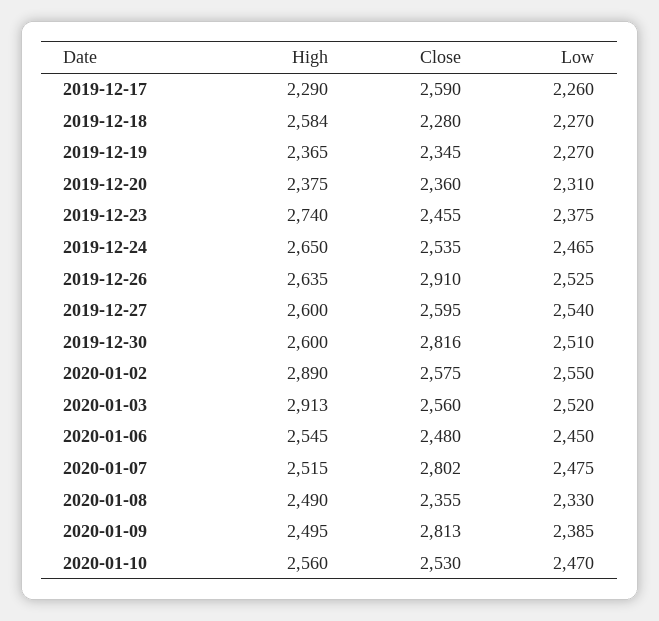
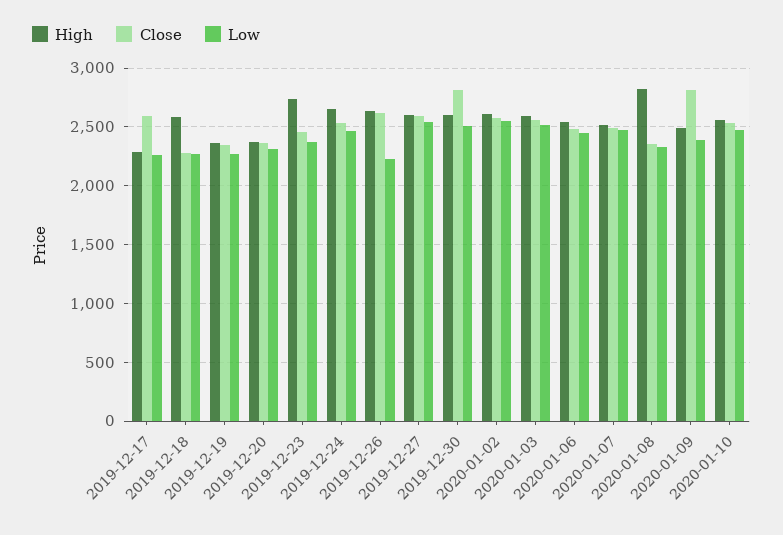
Close, 2019-12-26: 2910 -> 2600
Low, 2019-12-26: 2525 -> 2200
High, 2020-01-02: 2890 -> 2600
High, 2020-01-03: 2913 -> 2600
Close, 2020-01-07: 2802 -> 2500
High, 2020-01-08: 2490 -> 2800

